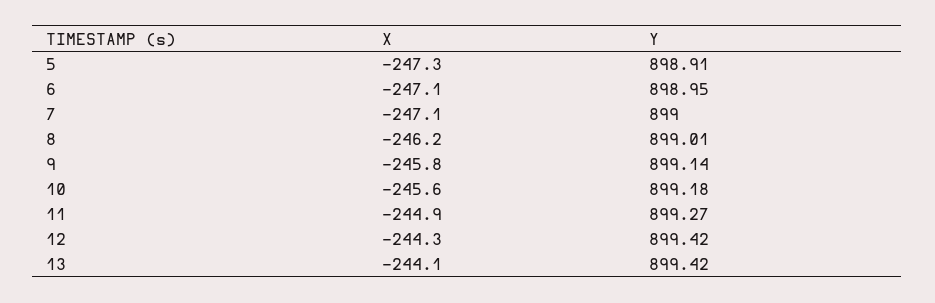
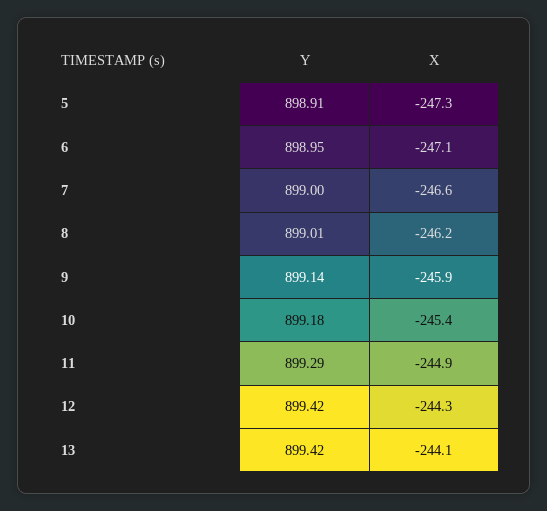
X, 7: -247.1 -> -246.6
X, 9: -245.8 -> -245.9
X, 10: -245.6 -> -245.4
Y, 11: 899.27 -> 899.29

